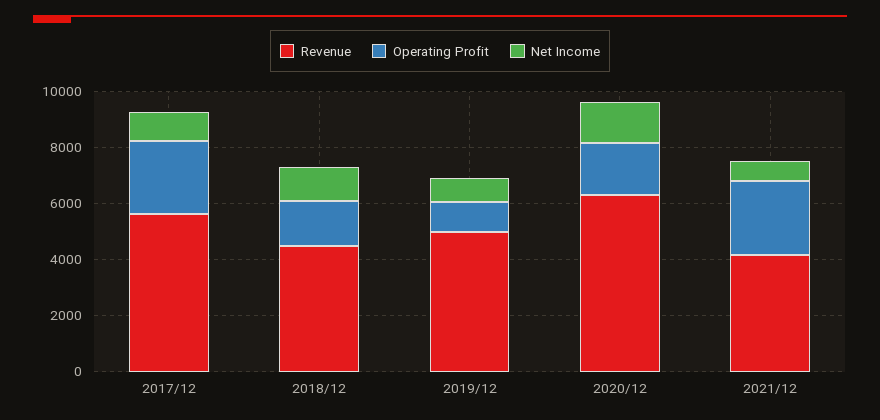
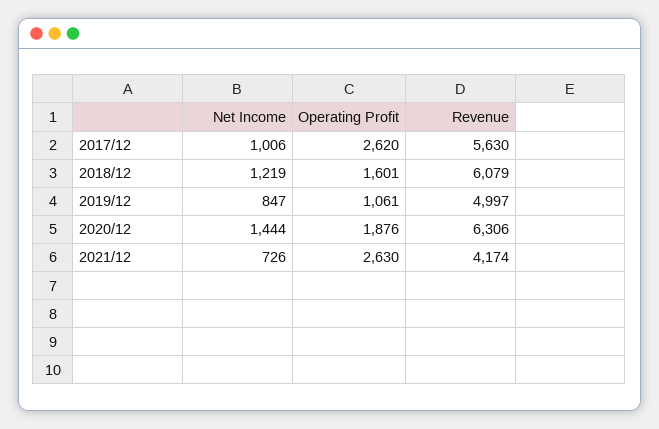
Revenue, 2018/12: 4500 -> 6079

